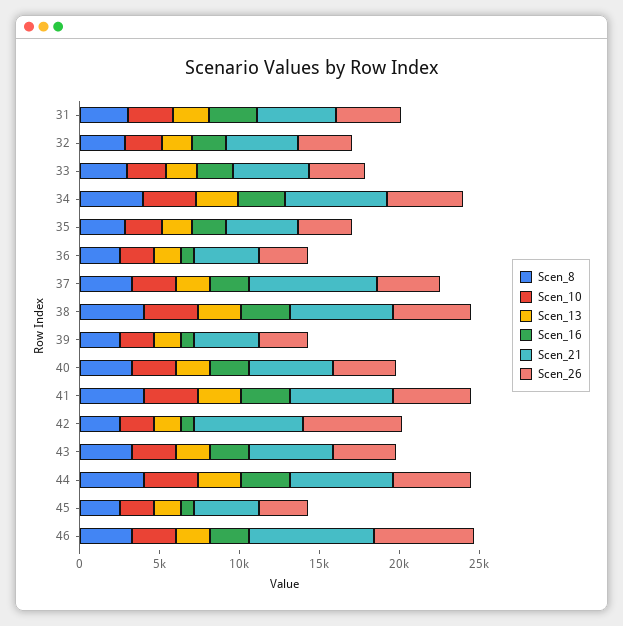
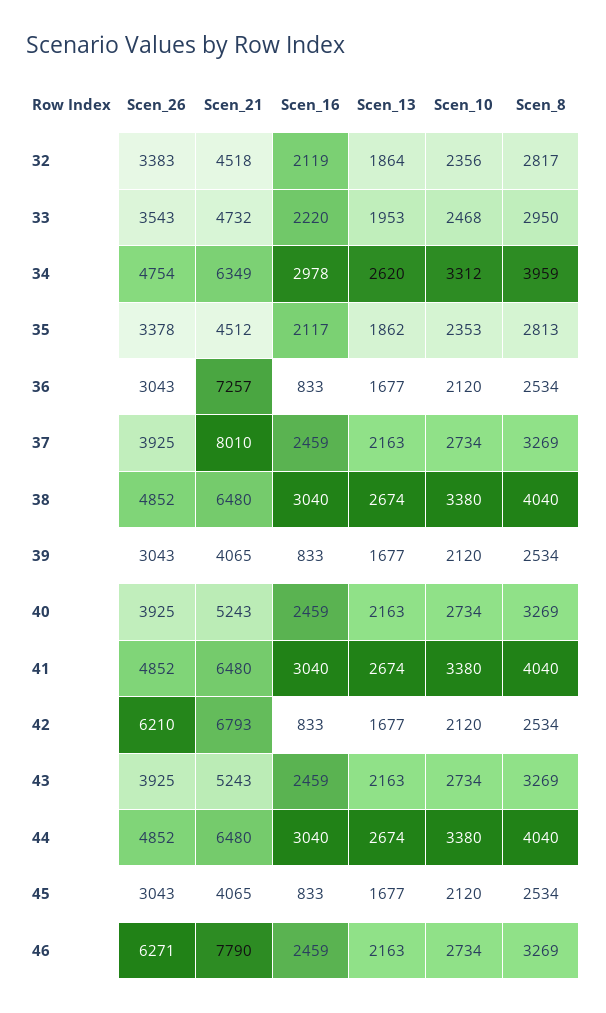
Scen_8, 31: 3000 -> none
Scen_10, 31: 3000 -> none
Scen_13, 31: 2000 -> none
Scen_16, 31: 3000 -> none
Scen_21, 31: 5000 -> none
Scen_26, 31: 4000 -> none
Scen_21, 36: 4000 -> 7257

